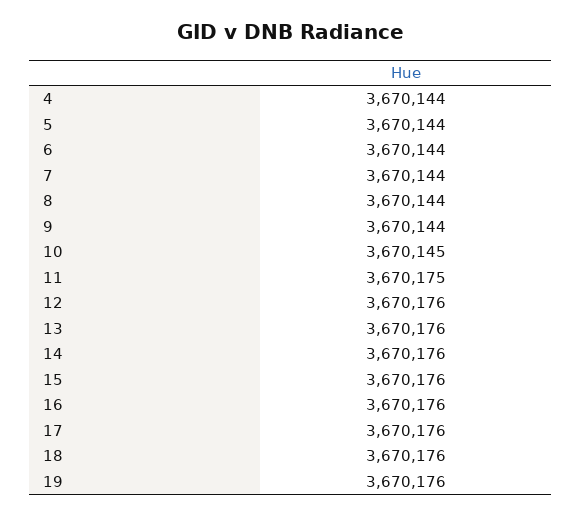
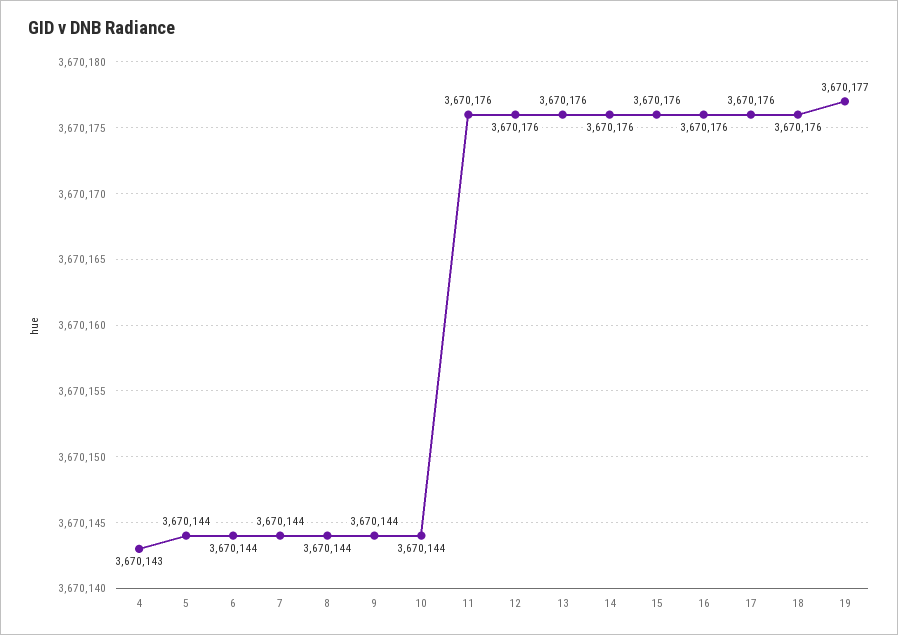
4: 3670144 -> 3670143
10: 3670145 -> 3670144
11: 3670175 -> 3670176
19: 3670176 -> 3670177

